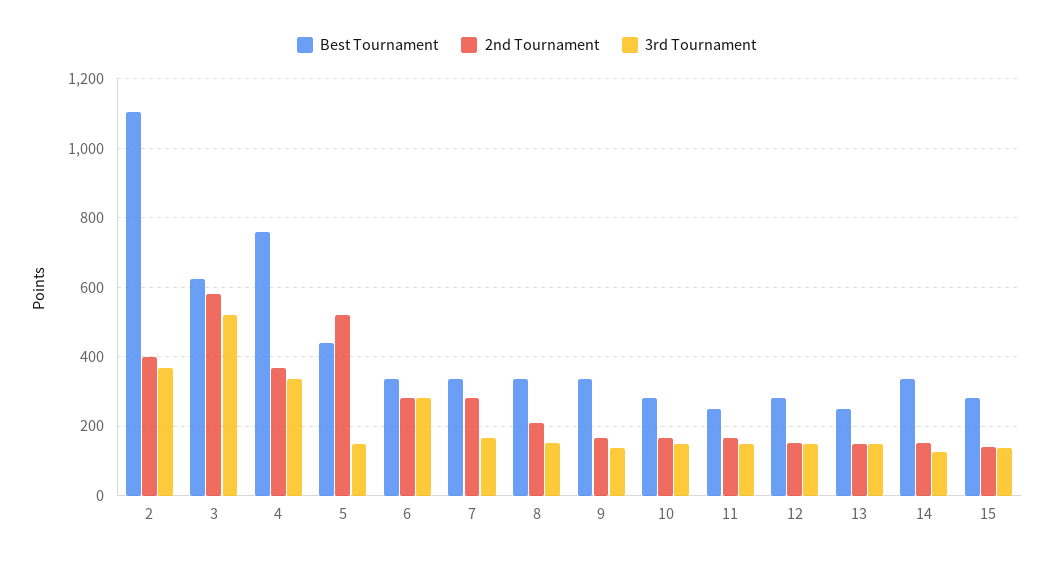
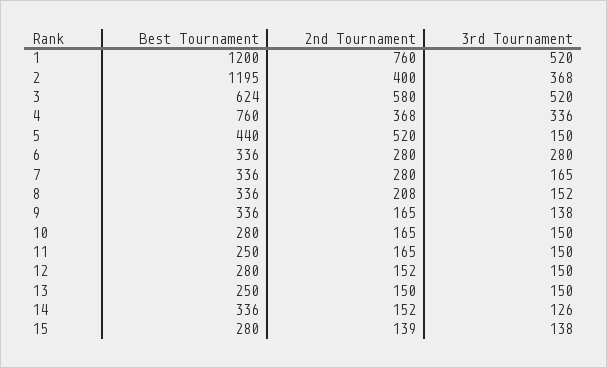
Best Tournament, 2: 1100 -> 1195
Best Tournament, 1: none -> 1200
2nd Tournament, 1: none -> 760
3rd Tournament, 1: none -> 520

